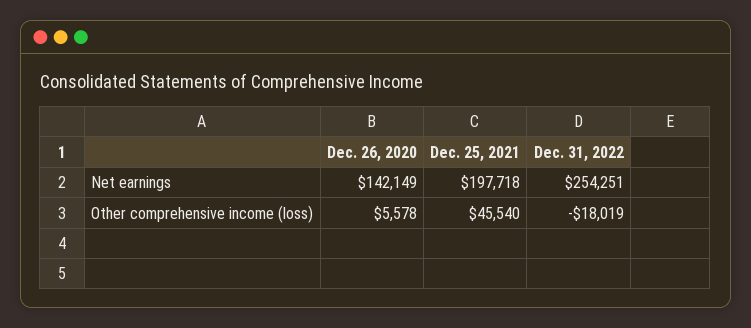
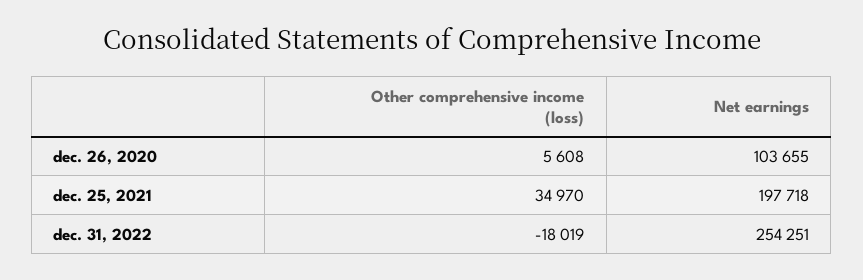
Dec. 26, 2020, Net earnings: 142149 -> 103655
Dec. 26, 2020, Other comprehensive income (loss): 5578 -> 5608
Dec. 25, 2021, Other comprehensive income (loss): 45540 -> 34970

